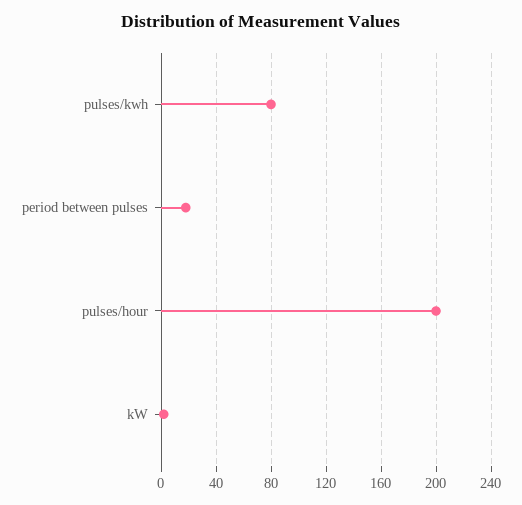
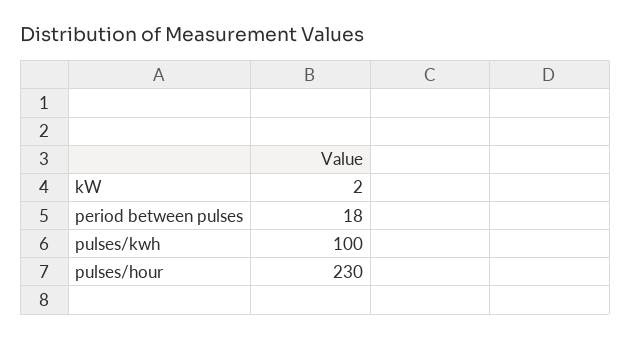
pulses/kwh: 80 -> 100
pulses/hour: 200 -> 230

